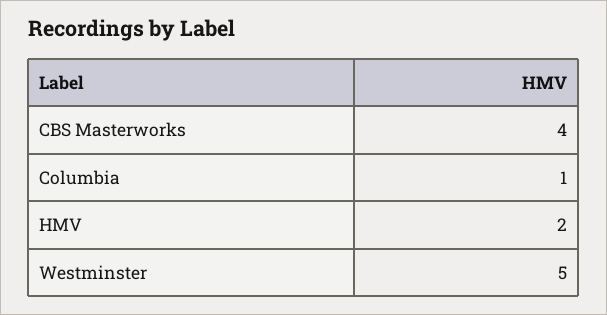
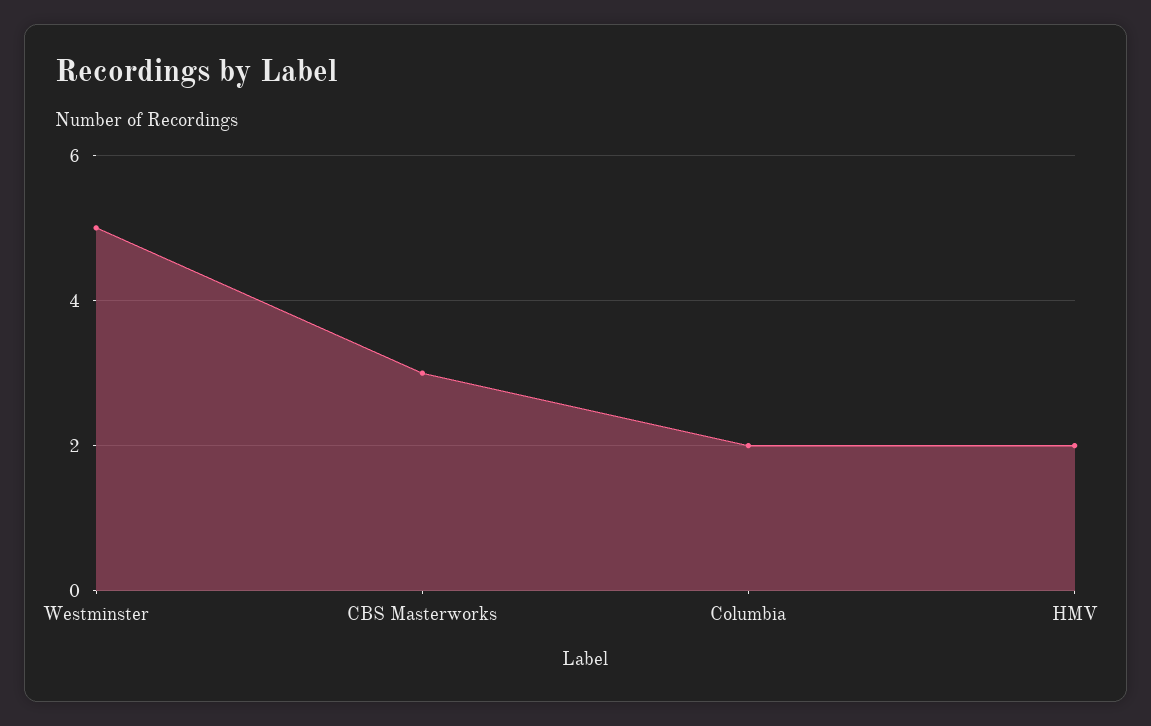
CBS Masterworks: 4 -> 3
Columbia: 1 -> 2

